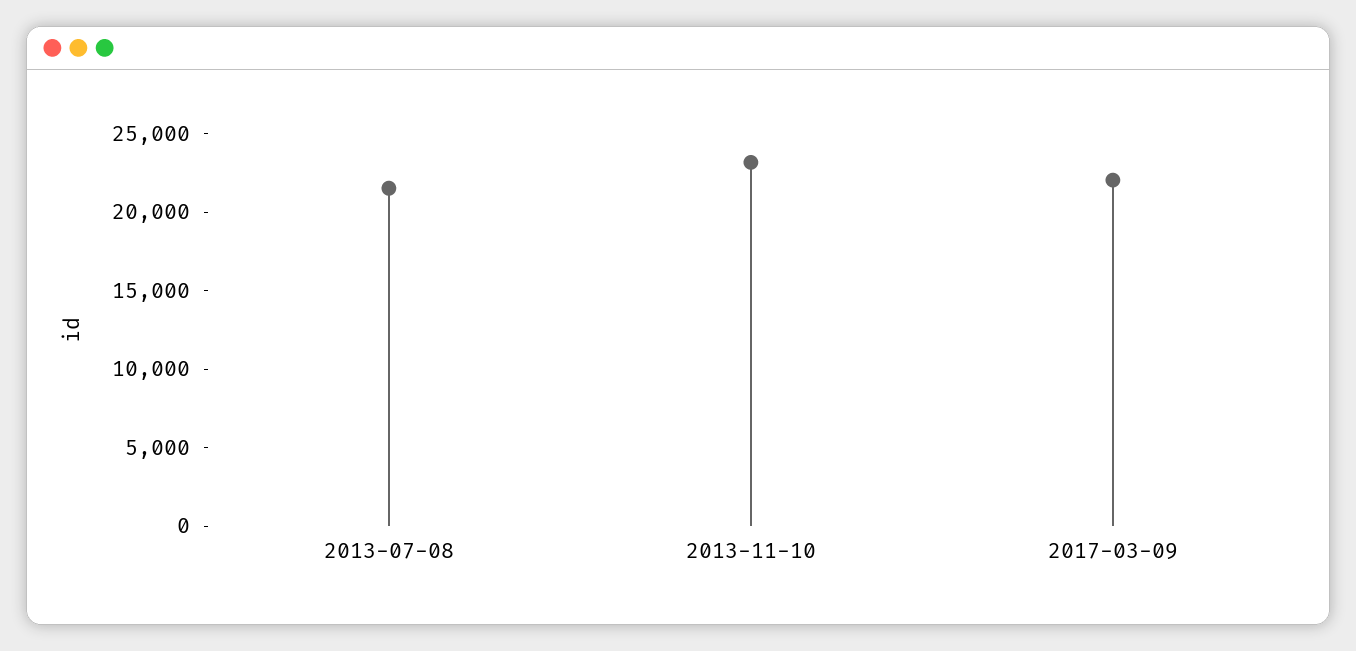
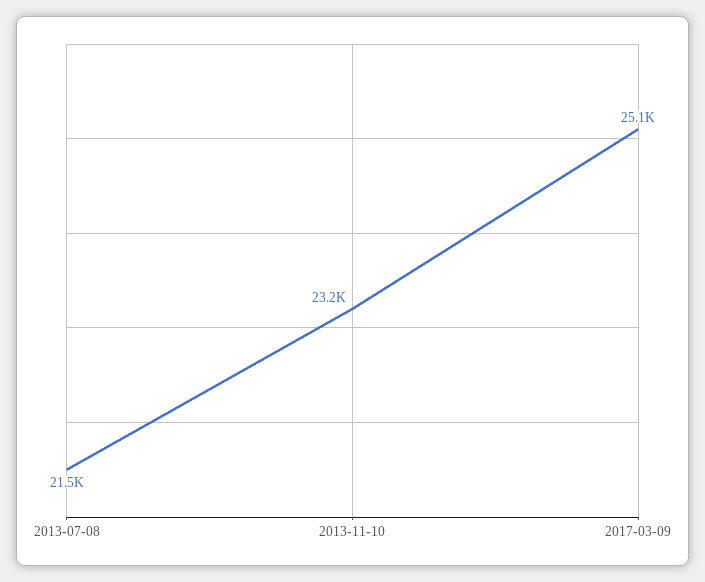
2017-03-09: 22000 -> 25100

